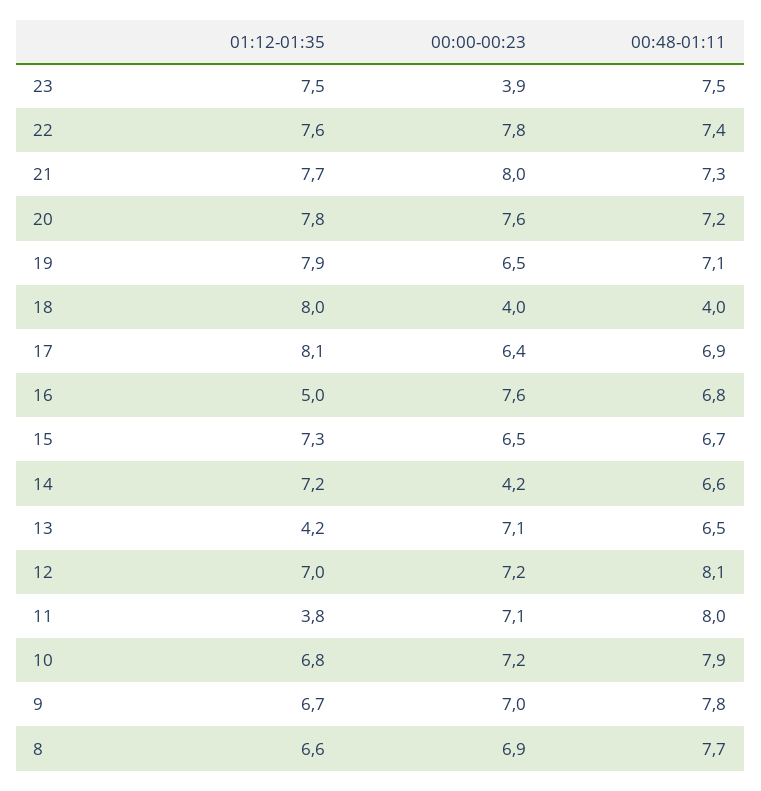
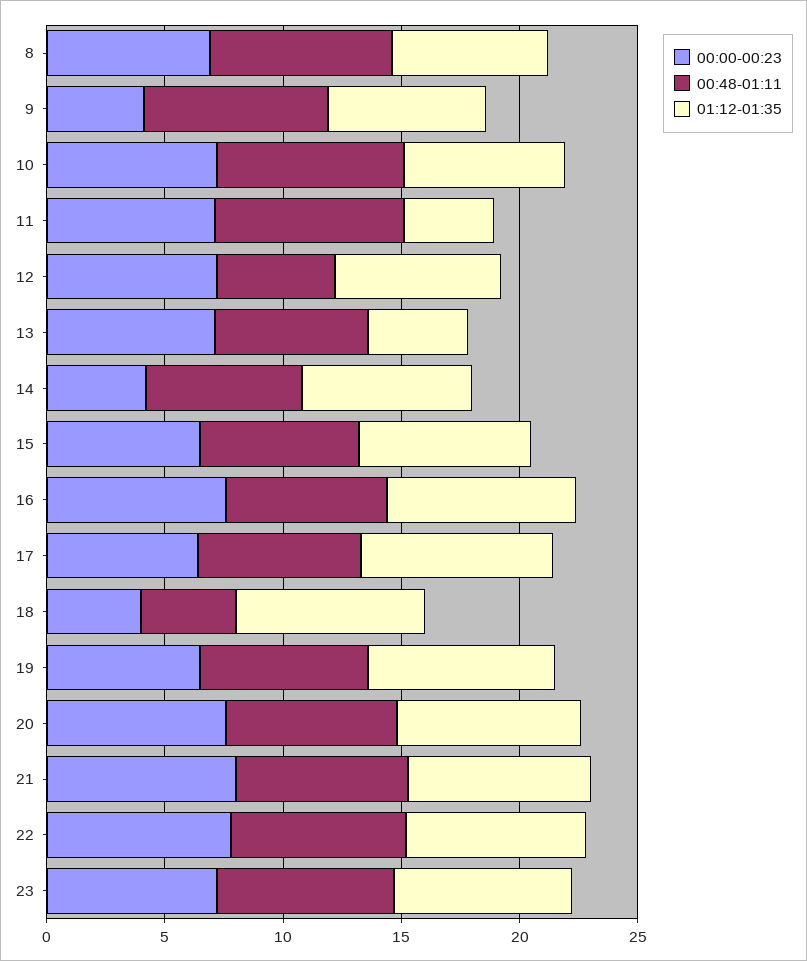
00:00-00:23, 23: 3.9 -> 7
01:12-01:35, 16: 5 -> 8
00:48-01:11, 12: 8.1 -> 5
00:00-00:23, 9: 7 -> 4

